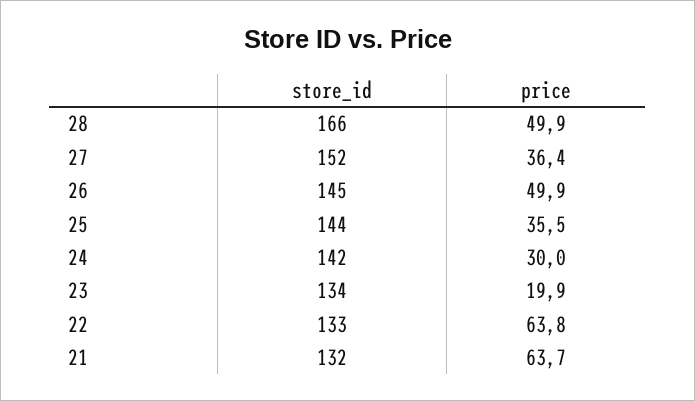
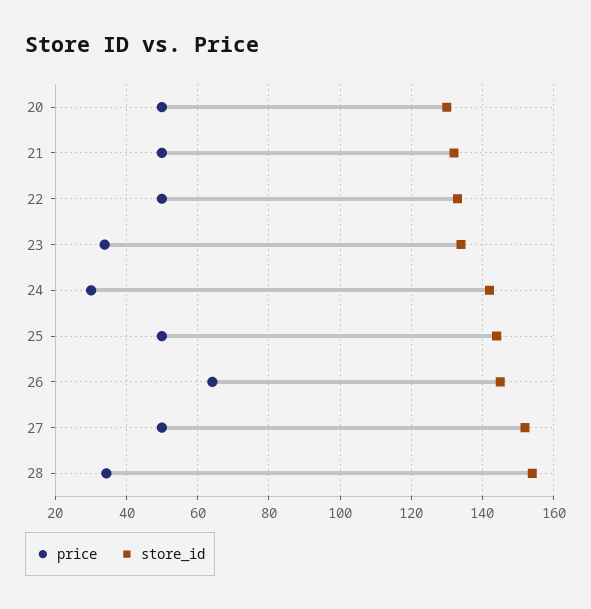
store_id, 28: 166 -> 154
price, 28: 49.9 -> 34
price, 27: 36.4 -> 50
price, 26: 49.9 -> 64
price, 25: 35.5 -> 50
price, 23: 19.9 -> 34
price, 22: 63.8 -> 50
price, 21: 63.7 -> 50
price, 20: none -> 50
store_id, 20: none -> 130

